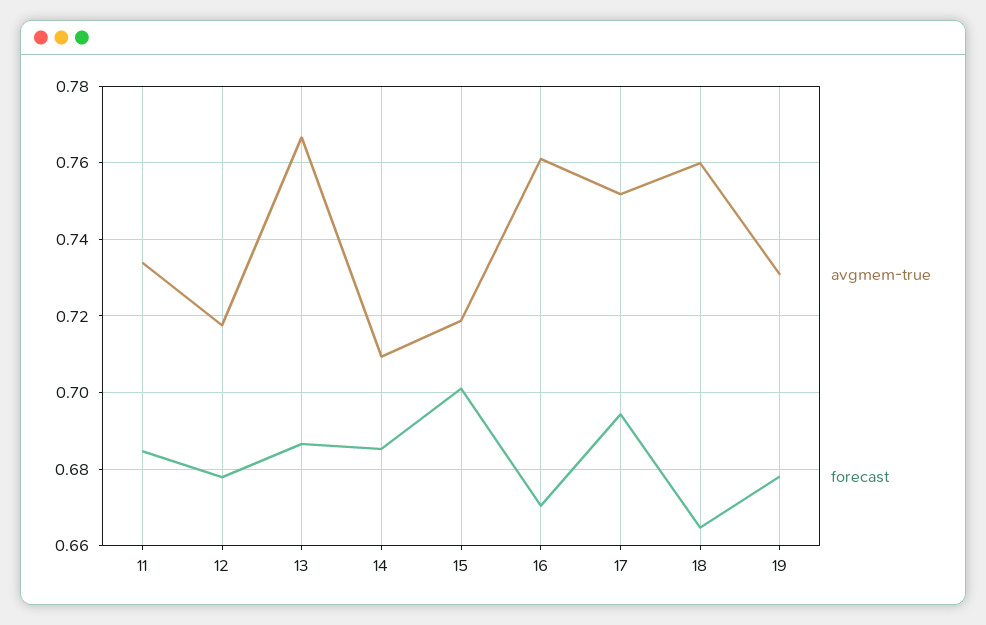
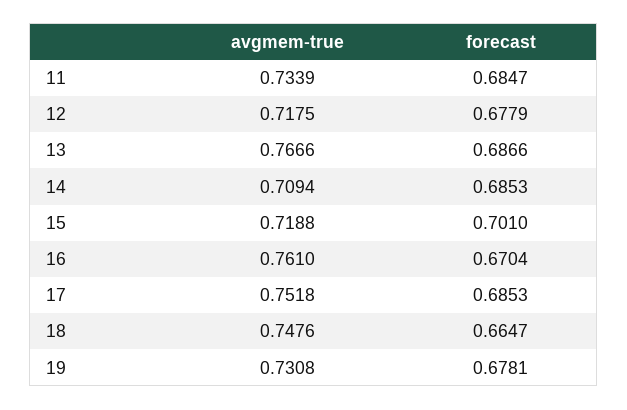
forecast, 17: 0.694 -> 0.6853
avgmem-true, 18: 0.76 -> 0.7476

